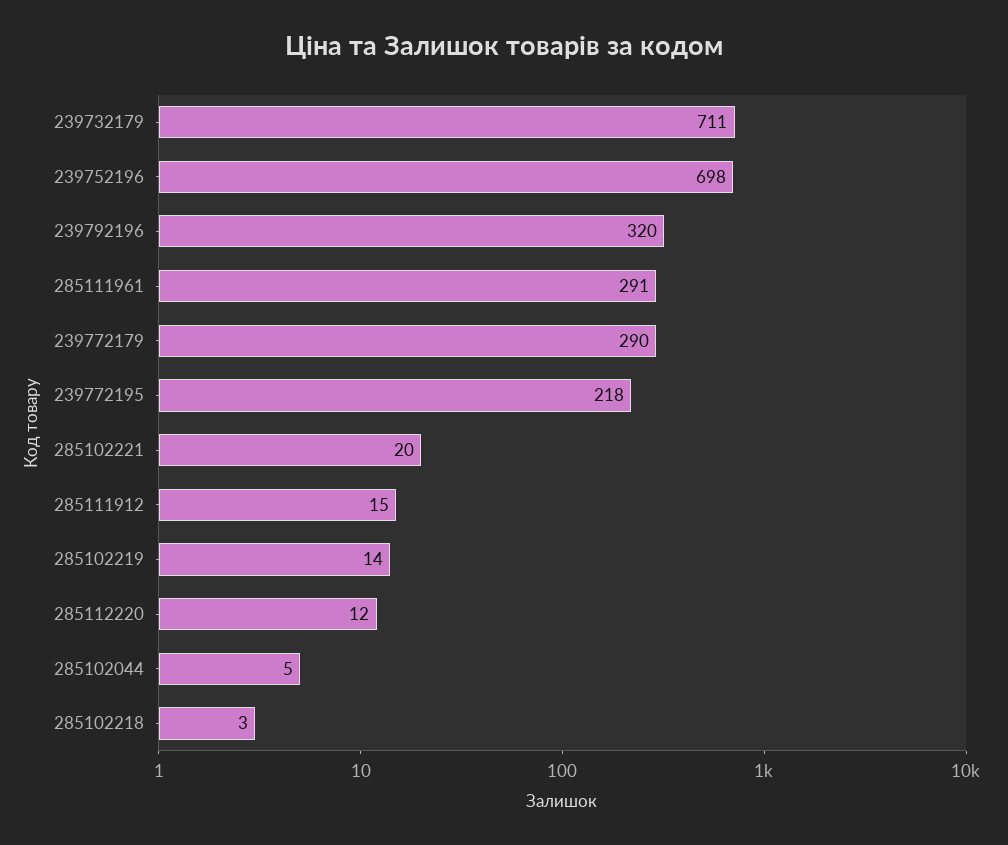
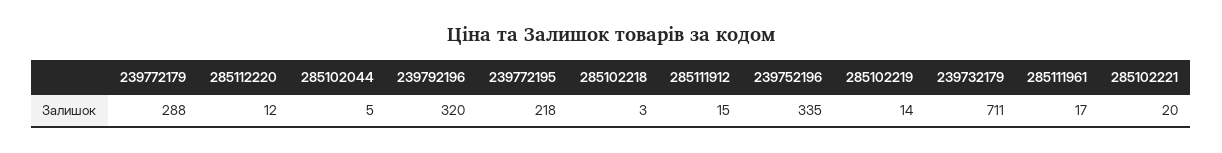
239752196: 698 -> 335
285111961: 291 -> 17
239772179: 290 -> 288

